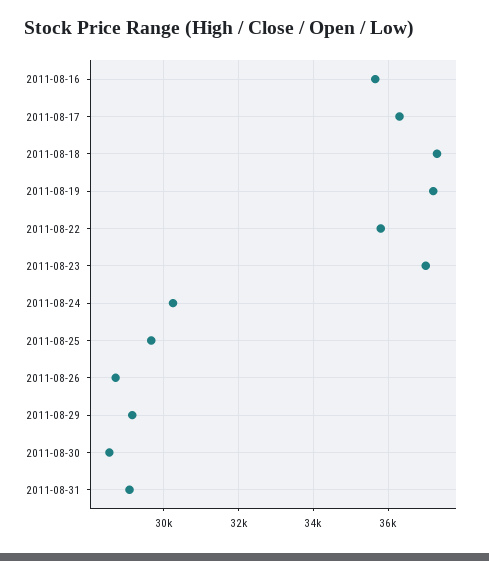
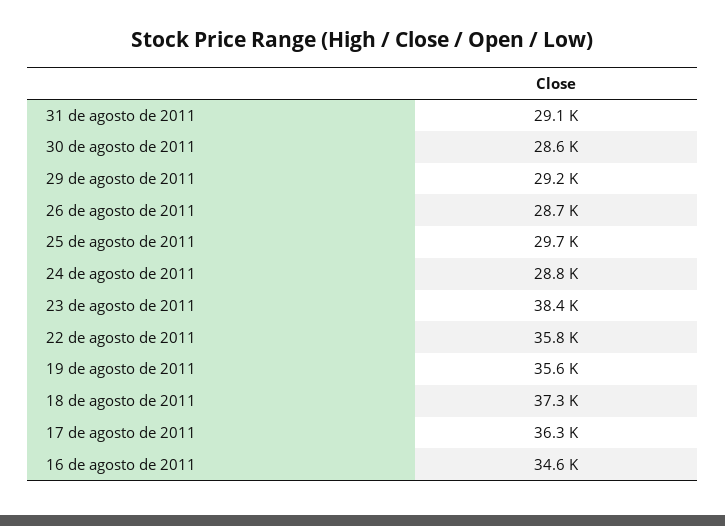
2011-08-16: 35600 -> 34600
2011-08-19: 37200 -> 35600
2011-08-23: 37000 -> 38400
2011-08-24: 30200 -> 28800

